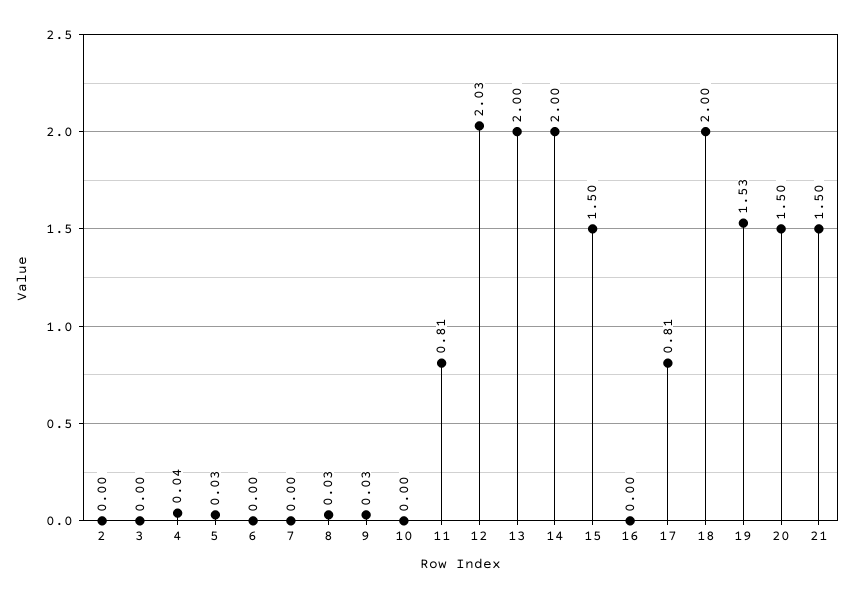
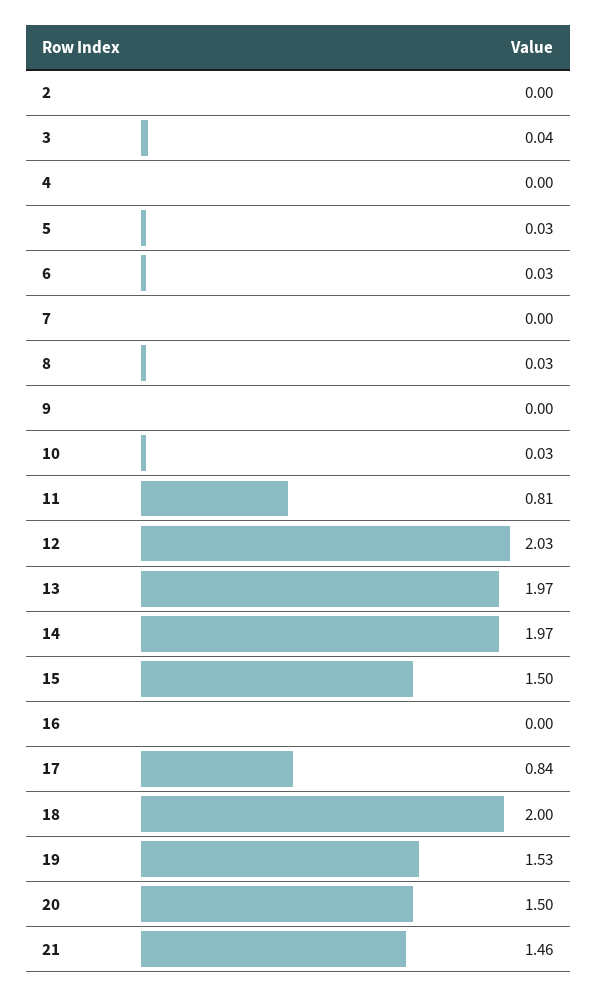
3: 0 -> 0.04
4: 0.04 -> 0
6: 0 -> 0.03
9: 0.03 -> 0
10: 0 -> 0.03
13: 2 -> 1.97
14: 2 -> 1.97
17: 0.81 -> 0.84
21: 1.5 -> 1.46

